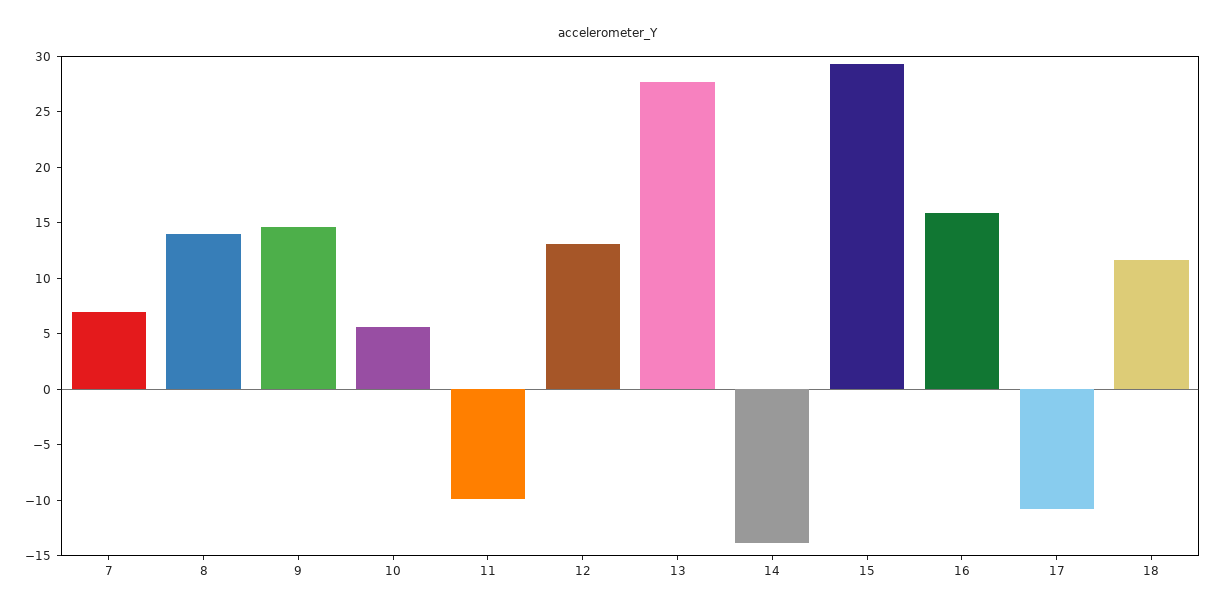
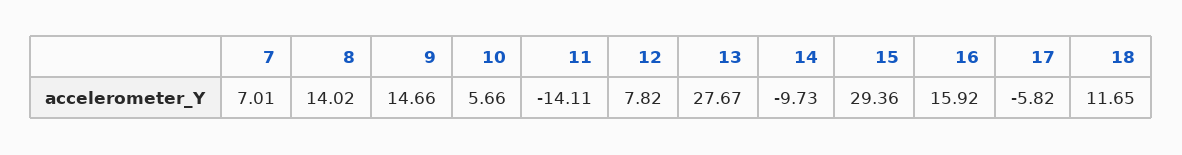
11: -10 -> -14.11
12: 13 -> 7.82
14: -14 -> -9.73
17: -11 -> -5.82

